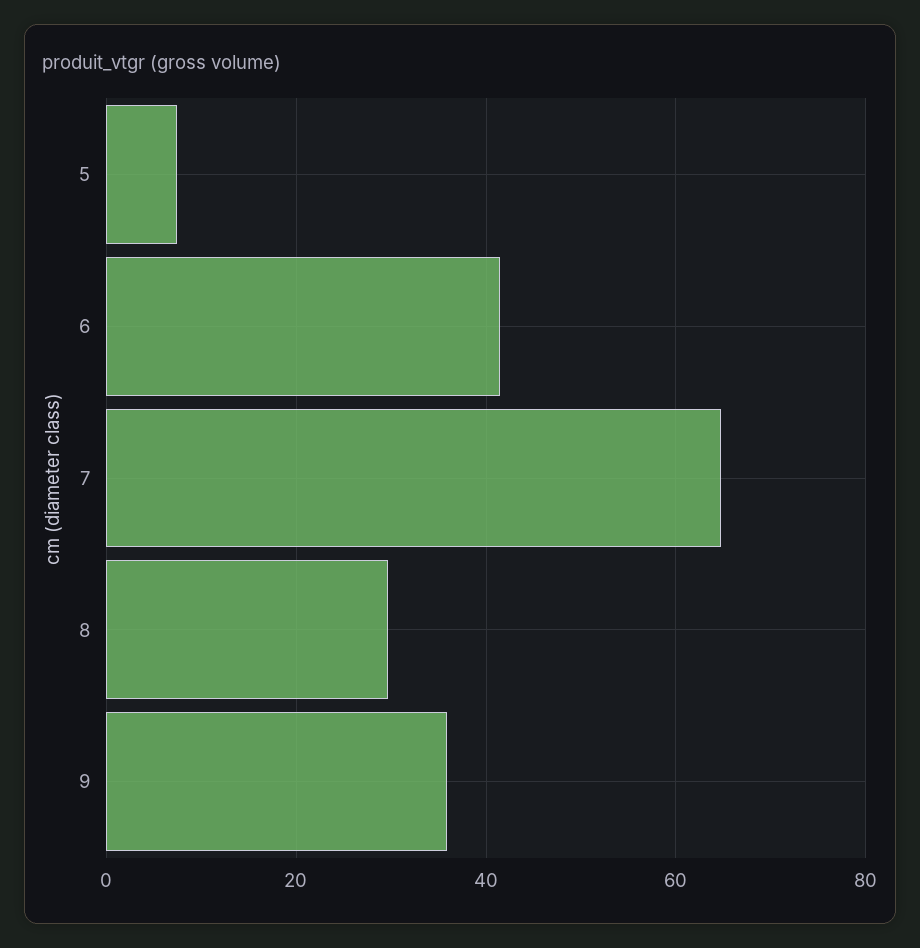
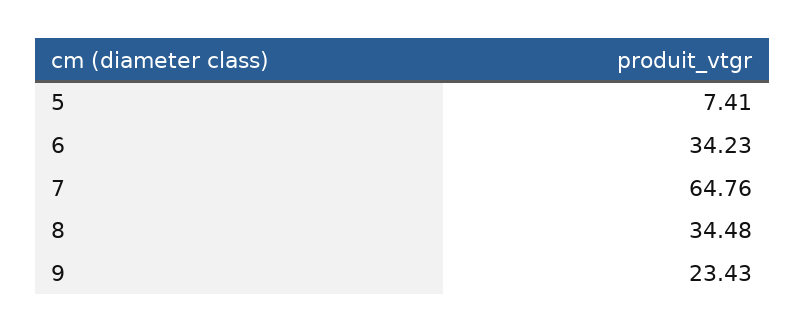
6: 42 -> 34.23
8: 30 -> 34.48
9: 36 -> 23.43

